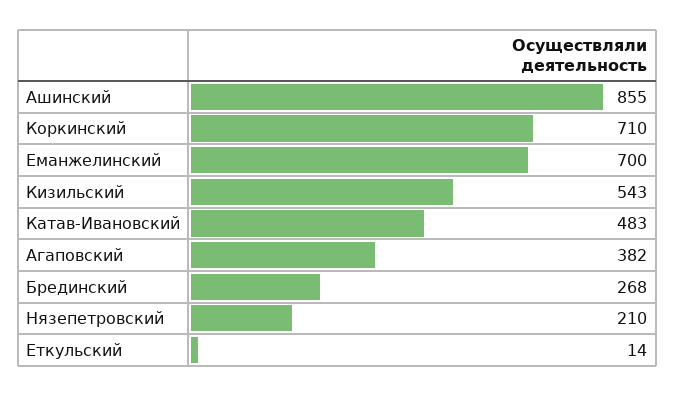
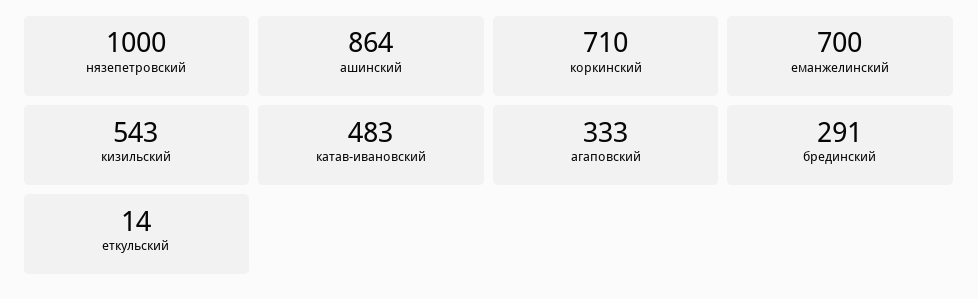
Ашинский: 855 -> 864
Агаповский: 382 -> 333
Брединский: 268 -> 291
Нязепетровский: 210 -> 1000

